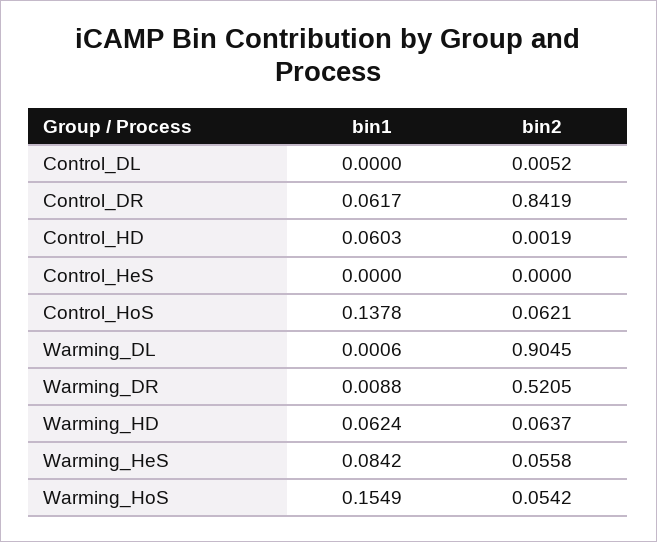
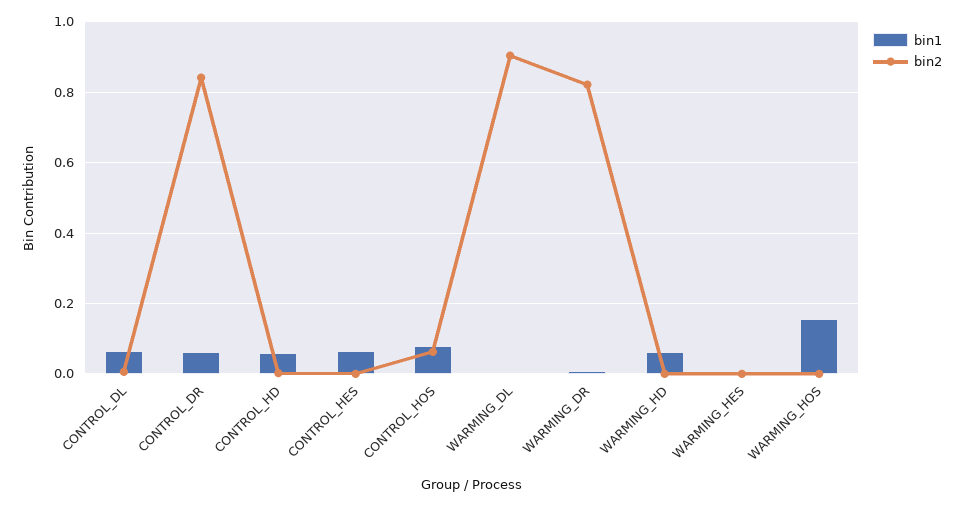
bin1, Control_DL: 0 -> 0.06
bin1, Control_HeS: 0 -> 0.06
bin1, Control_HoS: 0.1378 -> 0.08
bin2, Warming_DR: 0.5205 -> 0.82
bin2, Warming_HD: 0.0637 -> 0
bin1, Warming_HeS: 0.0842 -> 0
bin2, Warming_HeS: 0.0558 -> 0
bin2, Warming_HoS: 0.0542 -> 0

